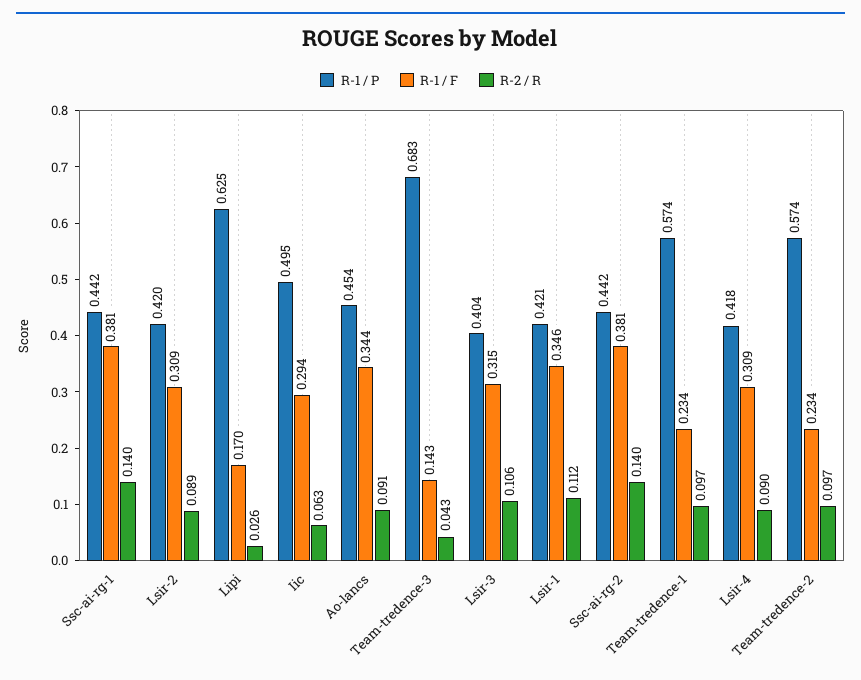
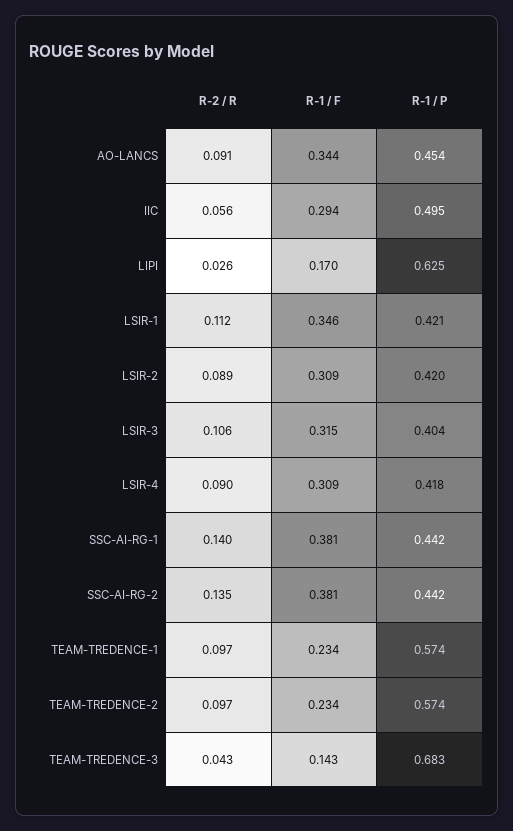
R-2 / R, Iic: 0.063 -> 0.056
R-2 / R, Ssc-ai-rg-2: 0.14 -> 0.135

